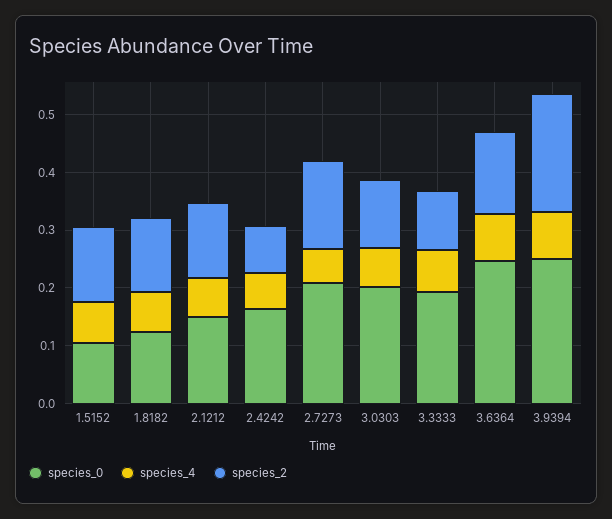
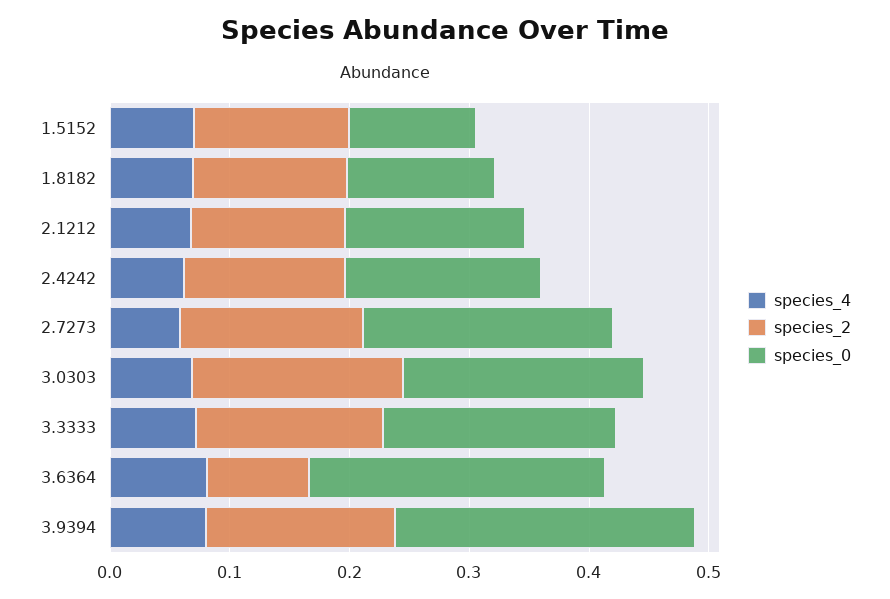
species_2, 2.4242: 0.08 -> 0.14
species_2, 3.0303: 0.12 -> 0.18
species_2, 3.3333: 0.1 -> 0.16
species_2, 3.6364: 0.14 -> 0.08
species_2, 3.9394: 0.2 -> 0.16

